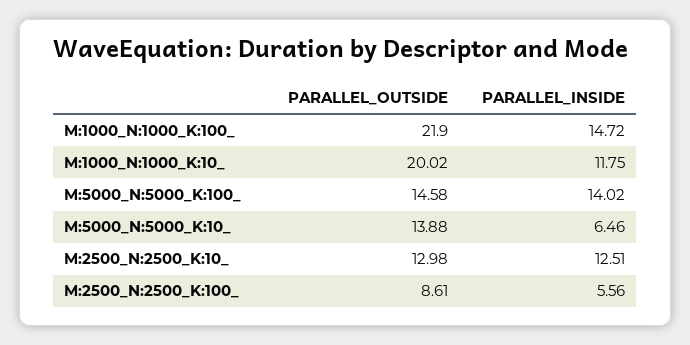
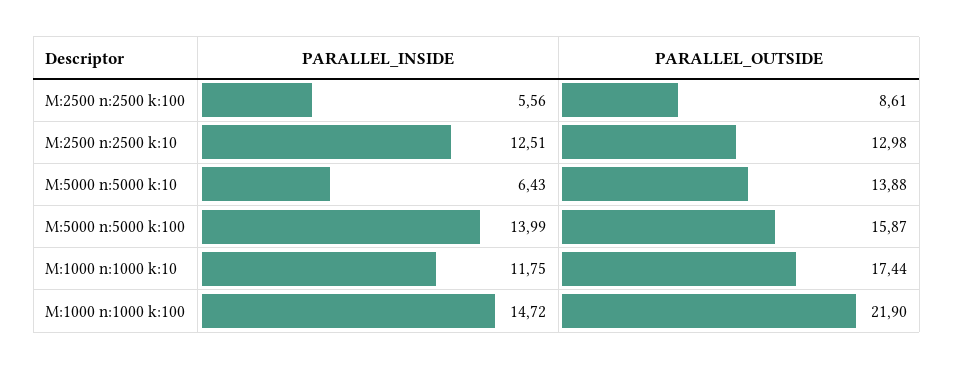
PARALLEL_OUTSIDE, M:1000_N:1000_K:10_: 20.02 -> 17.44
PARALLEL_OUTSIDE, M:5000_N:5000_K:100_: 14.58 -> 15.87
PARALLEL_INSIDE, M:5000_N:5000_K:100_: 14.02 -> 13.99
PARALLEL_INSIDE, M:5000_N:5000_K:10_: 6.46 -> 6.43

